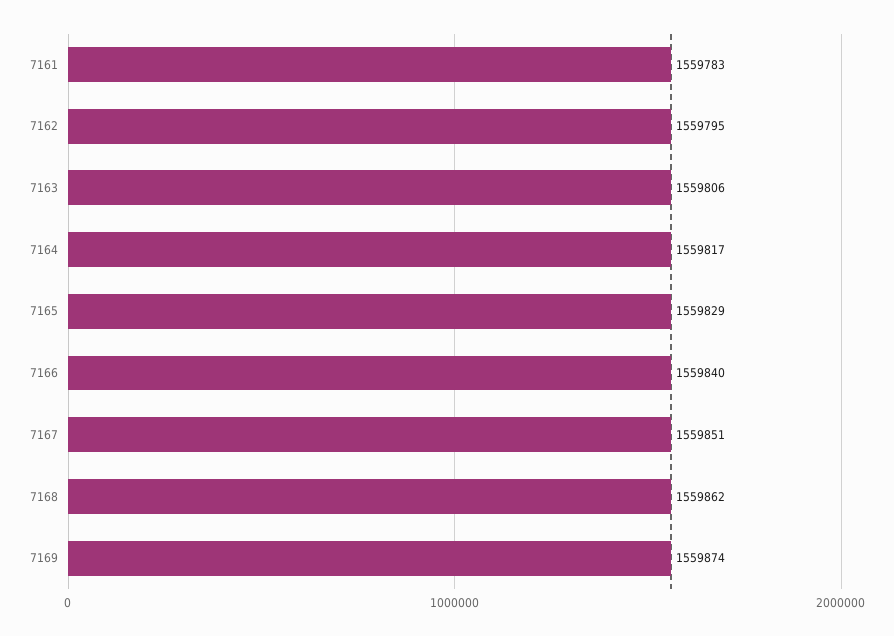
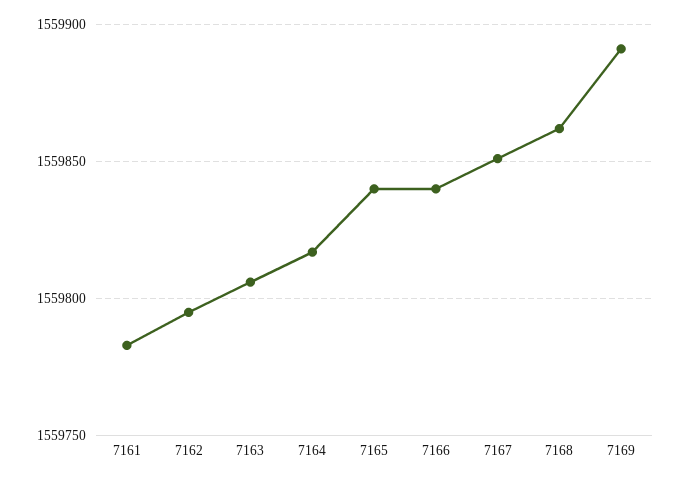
7165: 1559829 -> 1559840
7169: 1559874 -> 1559890

